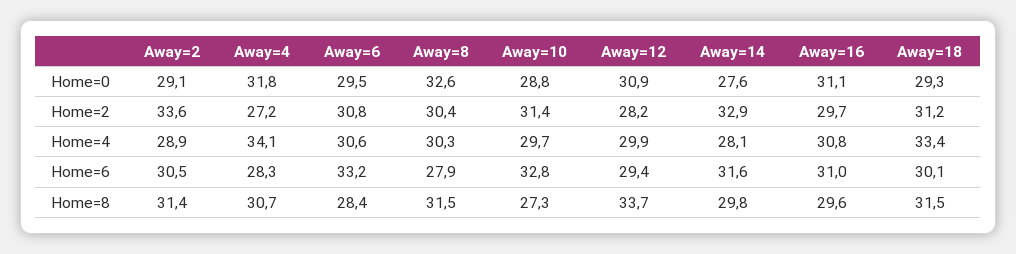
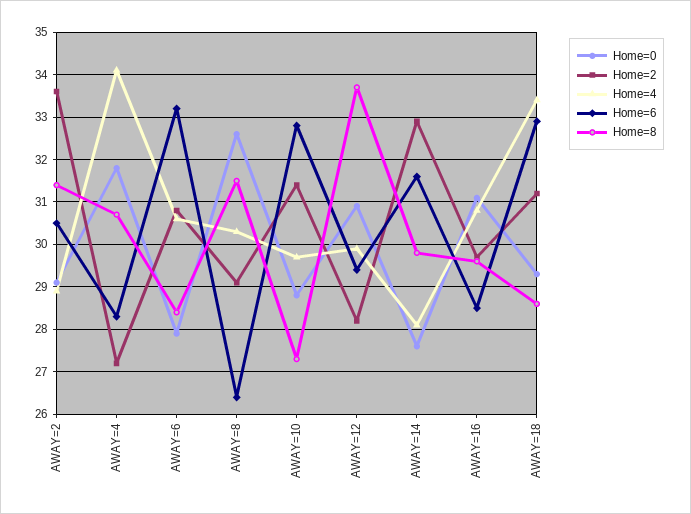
Home=0, Away=6: 29.5 -> 28
Home=2, Away=8: 30.4 -> 29
Home=6, Away=8: 27.9 -> 26.5
Home=6, Away=16: 31 -> 28.5
Home=6, Away=18: 30.1 -> 33
Home=8, Away=18: 31.5 -> 28.5

